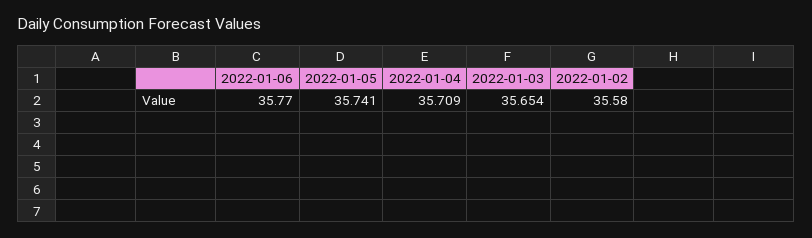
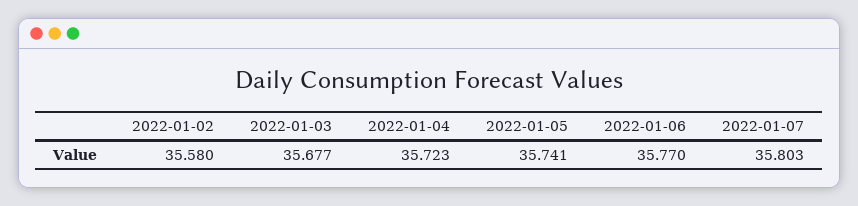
2022-01-04: 35.709 -> 35.723
2022-01-03: 35.654 -> 35.677
2022-01-07: none -> 35.803

